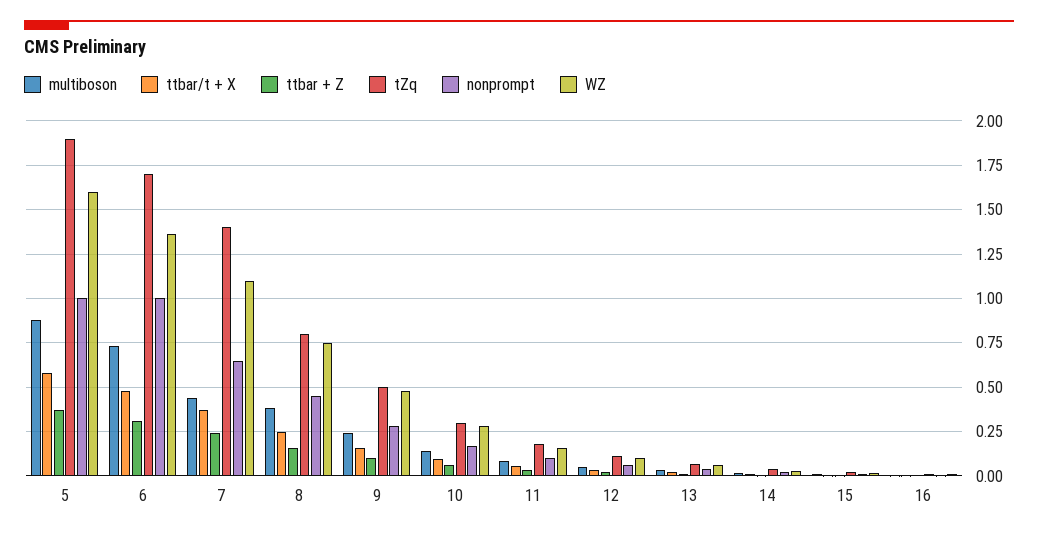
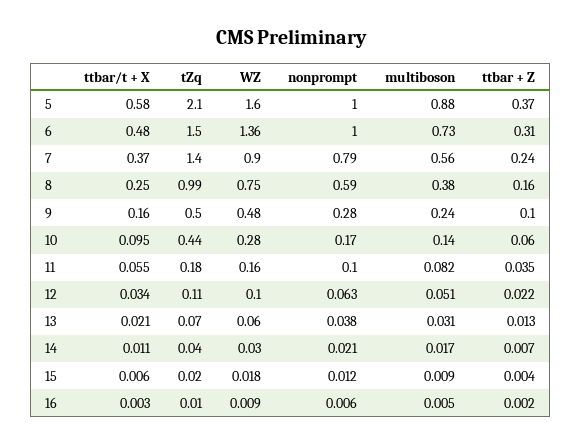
tZq, 5: 1.9 -> 2.1
tZq, 6: 1.7 -> 1.5
multiboson, 7: 0.45 -> 0.56
nonprompt, 7: 0.65 -> 0.79
WZ, 7: 1.1 -> 0.9
tZq, 8: 0.8 -> 0.99
nonprompt, 8: 0.45 -> 0.59
tZq, 10: 0.3 -> 0.44

